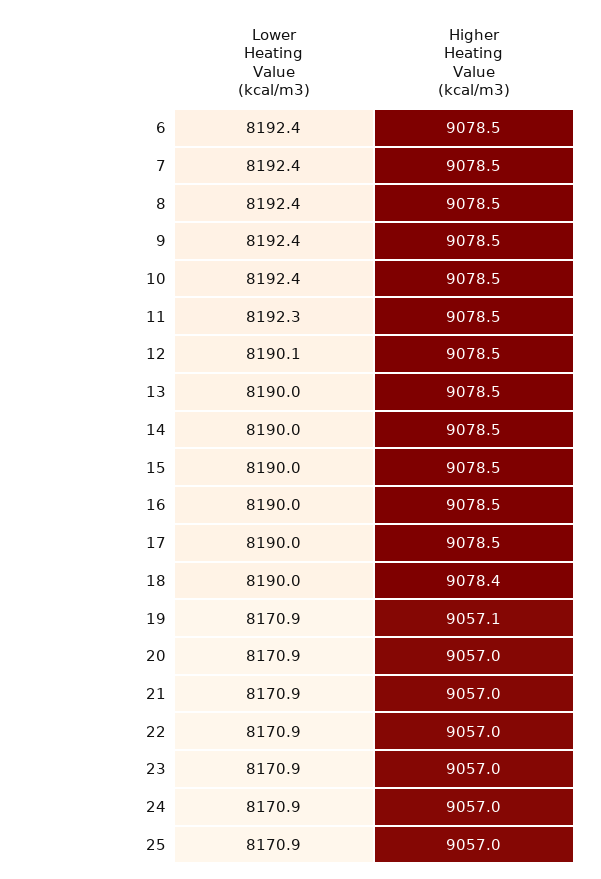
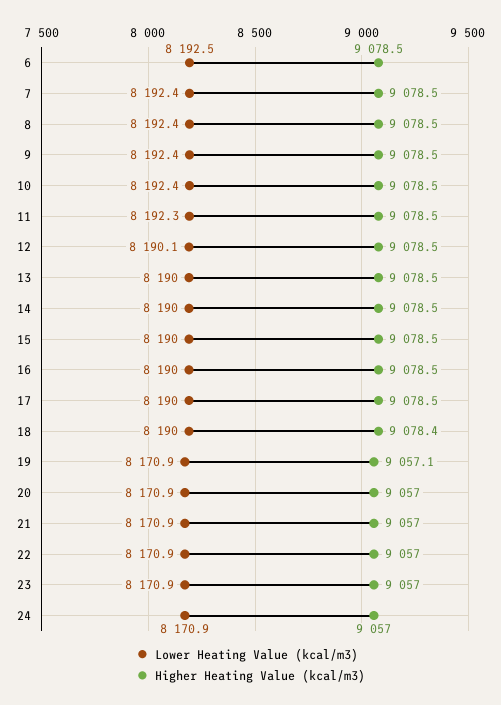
Lower Heating Value (kcal/m3), 6: 8192.4 -> 8192.5
Lower Heating Value (kcal/m3), 25: 8170.9 -> none
Higher Heating Value (kcal/m3), 25: 9057 -> none

